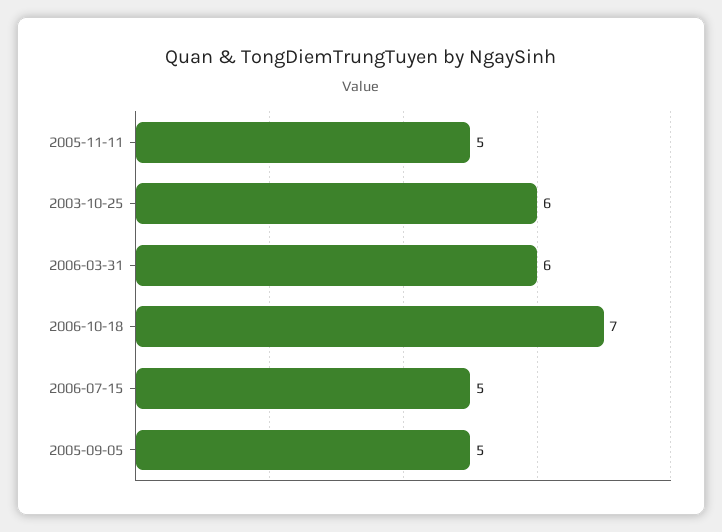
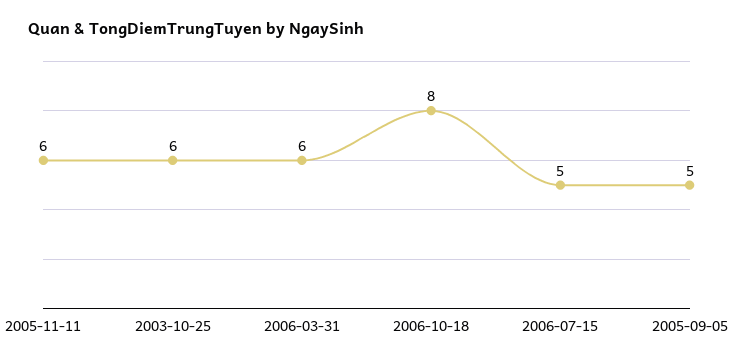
2005-11-11: 5 -> 6
2006-10-18: 7 -> 8

